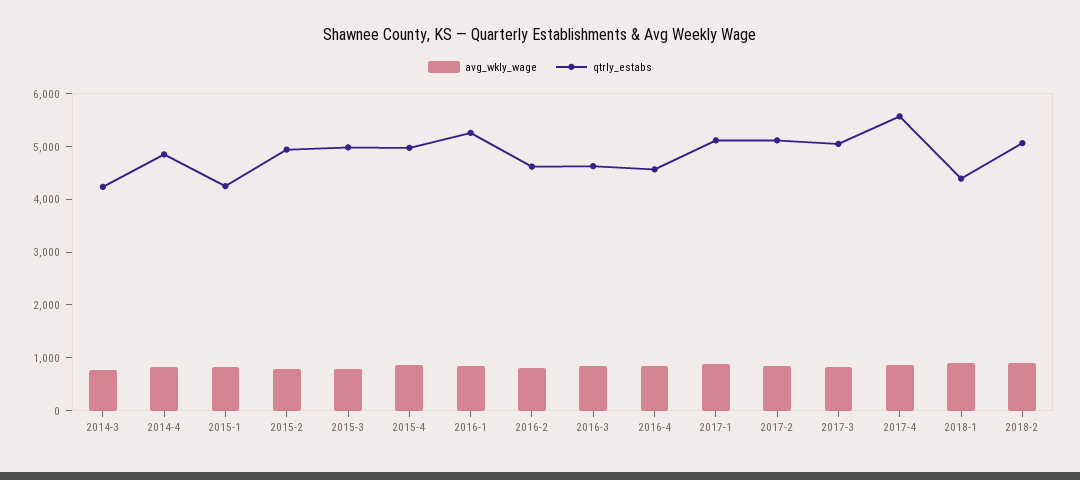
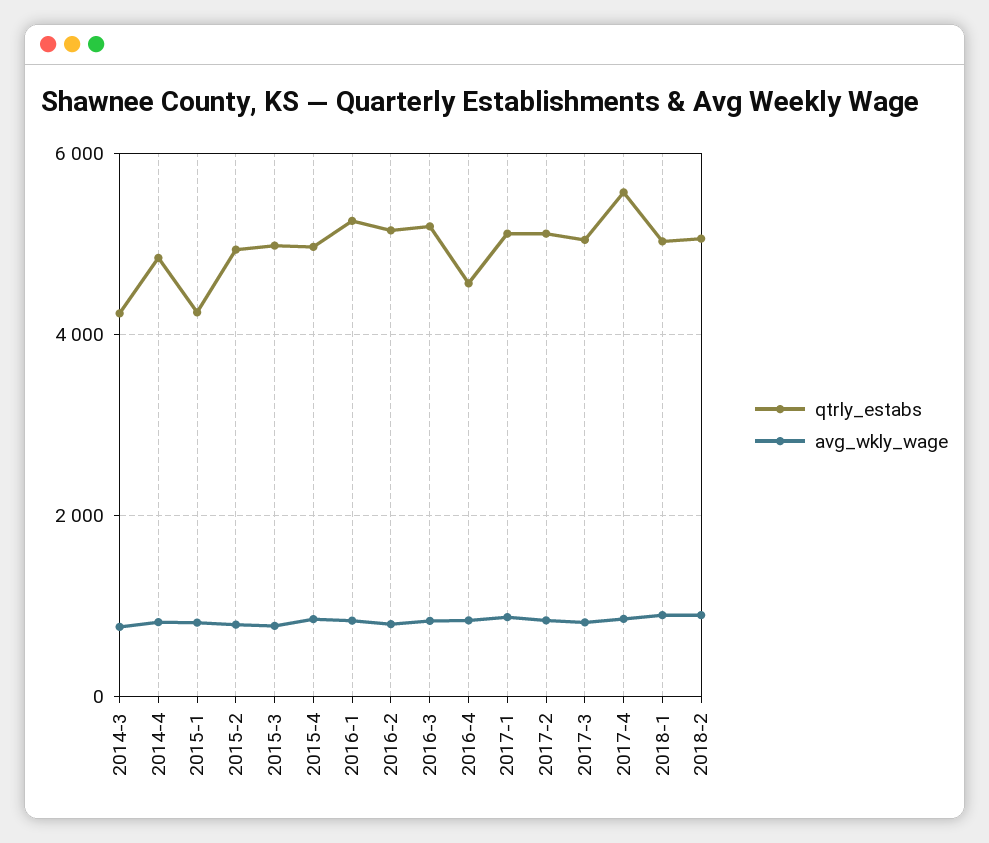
qtrly_estabs, 2016-2: 4600 -> 5200
qtrly_estabs, 2016-3: 4600 -> 5200
qtrly_estabs, 2018-1: 4400 -> 5000

